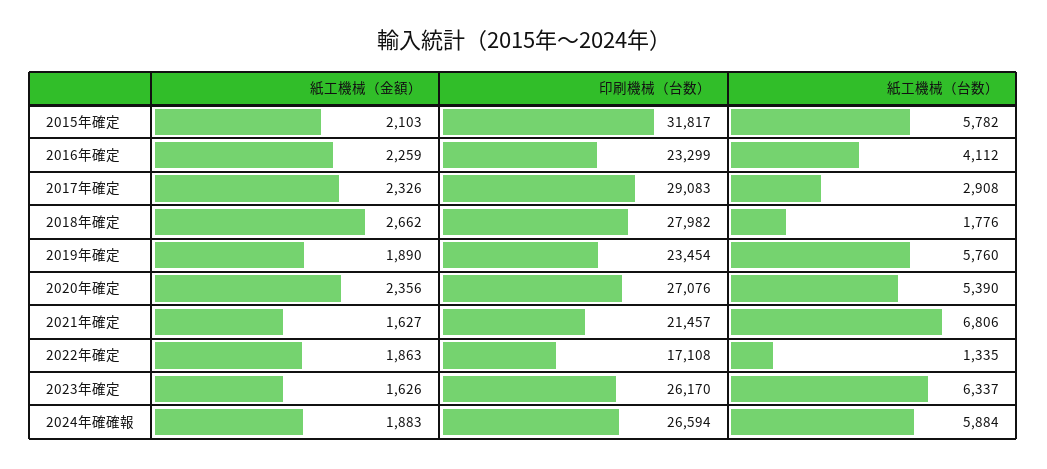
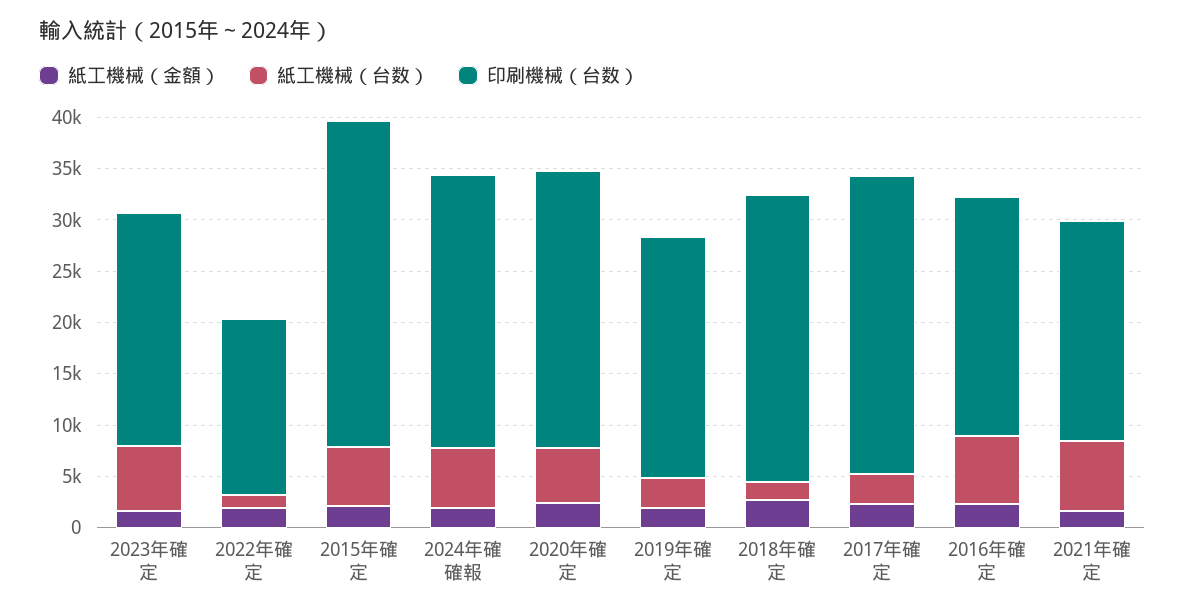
紙工機械（台数）, 2016年確定: 4112 -> 7000
紙工機械（台数）, 2019年確定: 5760 -> 3000
印刷機械（台数）, 2023年確定: 26170 -> 23000

